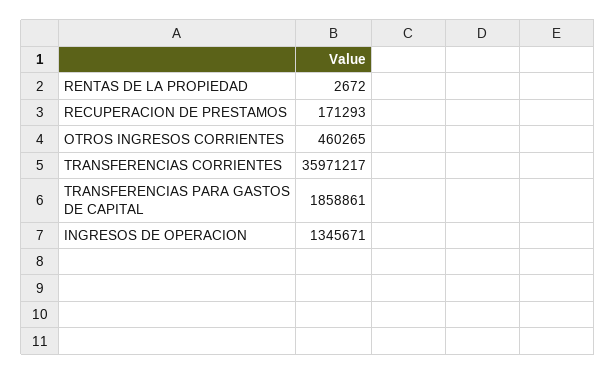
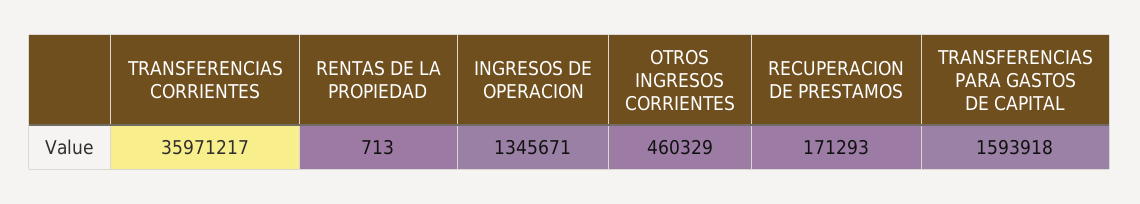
RENTAS DE LA PROPIEDAD: 2672 -> 713
OTROS INGRESOS CORRIENTES: 460265 -> 460329
TRANSFERENCIAS PARA GASTOS DE CAPITAL: 1858861 -> 1593918

